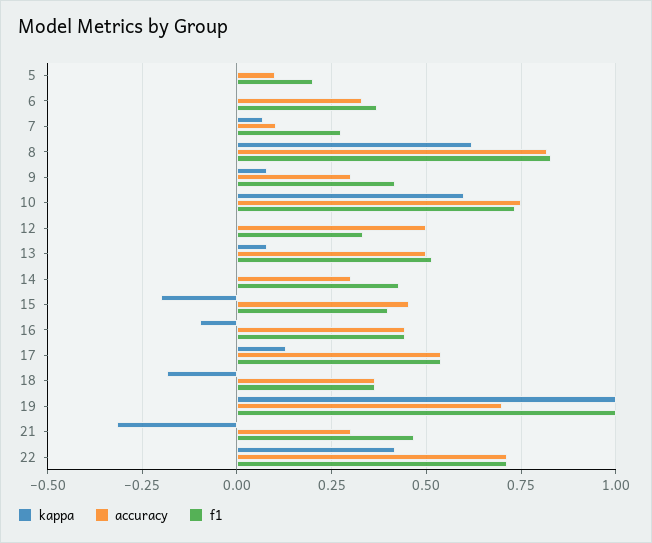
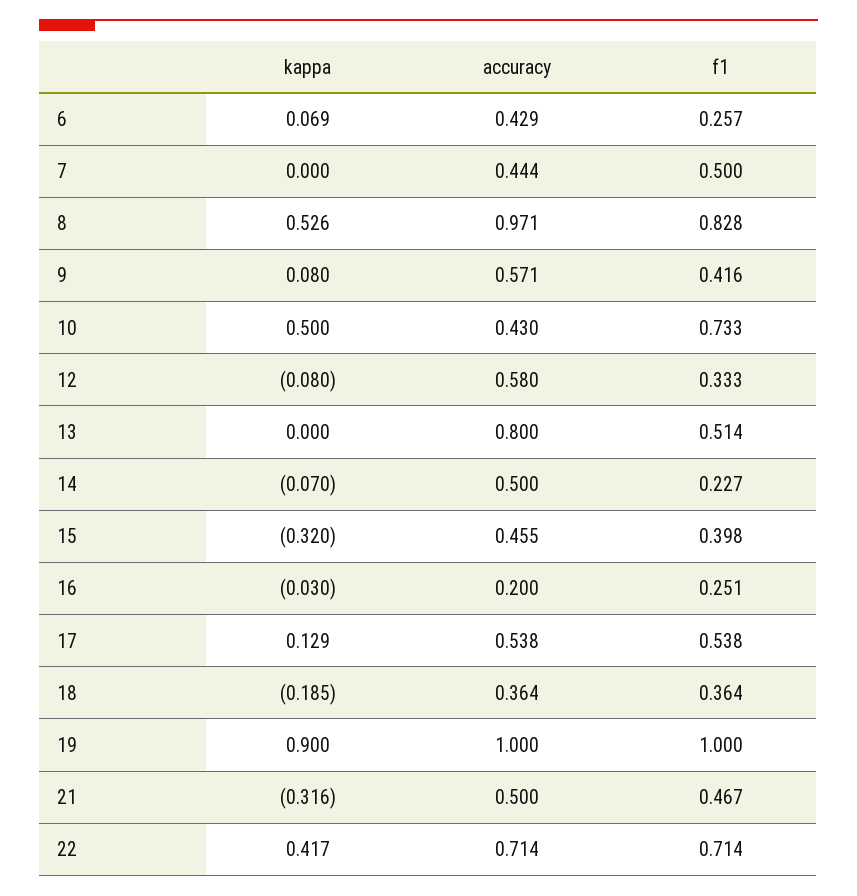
kappa, 5: 0 -> none
accuracy, 5: 0.1 -> none
f1, 5: 0.2 -> none
kappa, 6: 0 -> 0.069
accuracy, 6: 0.325 -> 0.429
f1, 6: 0.375 -> 0.257
kappa, 7: 0.075 -> 0
accuracy, 7: 0.1 -> 0.444
f1, 7: 0.275 -> 0.5
kappa, 8: 0.625 -> 0.526
accuracy, 8: 0.825 -> 0.971
accuracy, 9: 0.3 -> 0.571
kappa, 10: 0.6 -> 0.5
accuracy, 10: 0.75 -> 0.43
kappa, 12: 0 -> -0.08
accuracy, 12: 0.5 -> 0.58
kappa, 13: 0.075 -> 0
accuracy, 13: 0.5 -> 0.8
kappa, 14: 0 -> -0.07
accuracy, 14: 0.3 -> 0.5
f1, 14: 0.425 -> 0.227
kappa, 15: -0.2 -> -0.32
kappa, 16: -0.1 -> -0.03
accuracy, 16: 0.45 -> 0.2
f1, 16: 0.45 -> 0.251
kappa, 19: 1 -> 0.9
accuracy, 19: 0.7 -> 1
accuracy, 21: 0.3 -> 0.5

